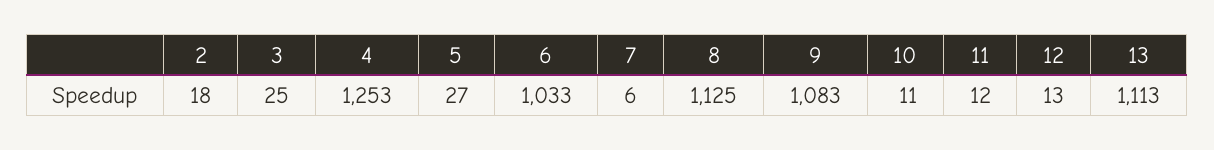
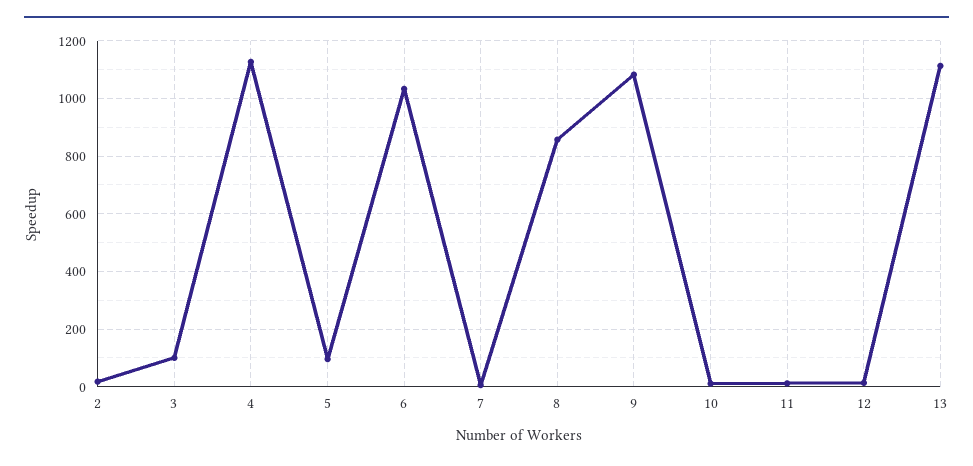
3: 25 -> 100
4: 1253 -> 1125
5: 27 -> 100
8: 1125 -> 850

